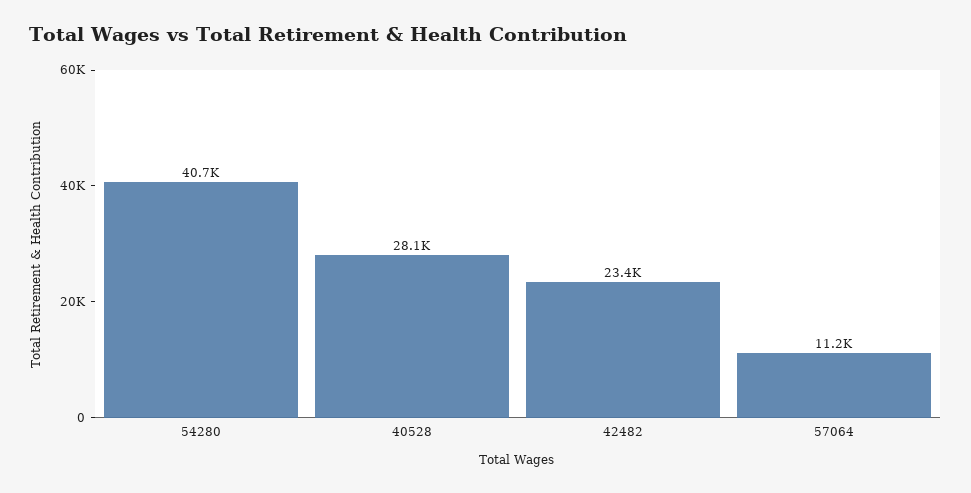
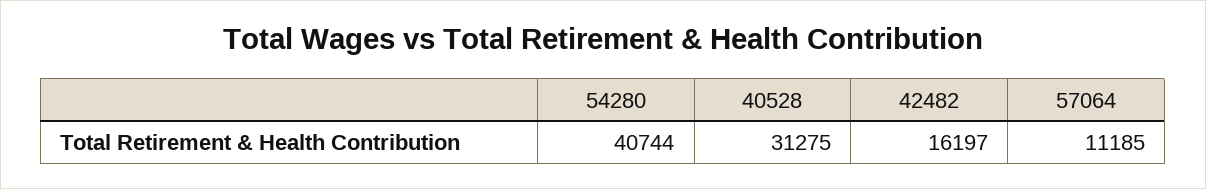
40528: 28100 -> 31275
42482: 23400 -> 16197

